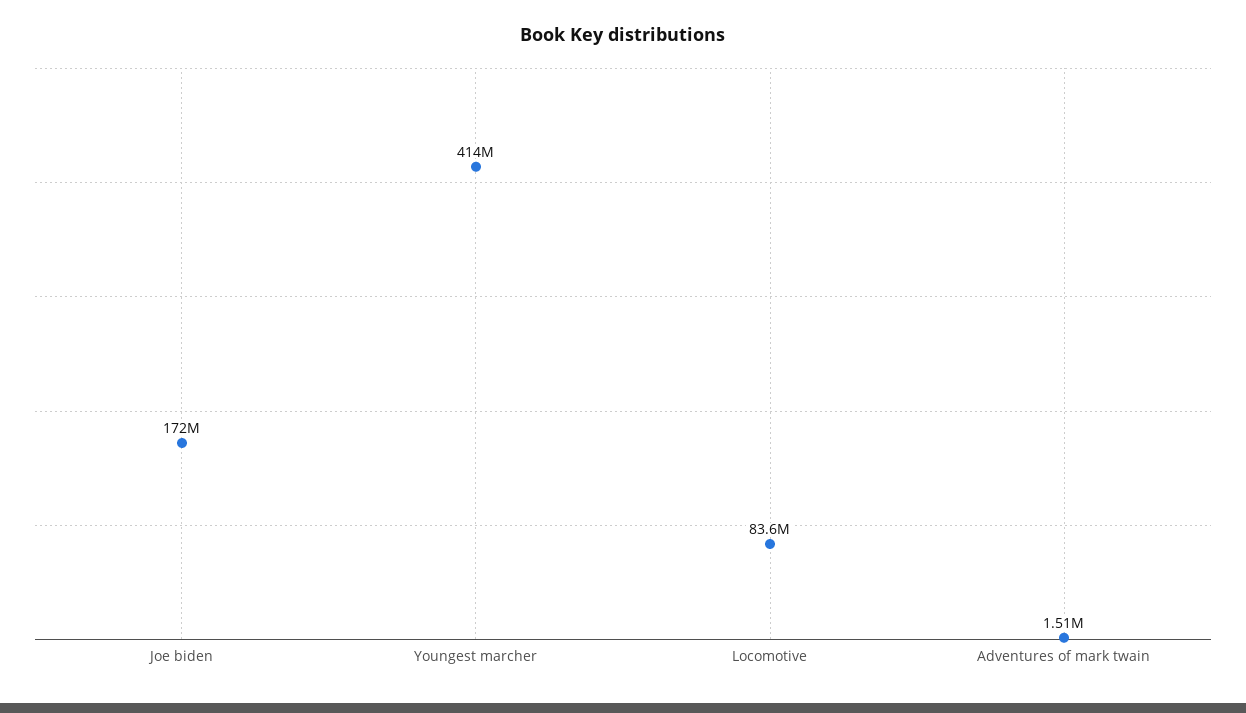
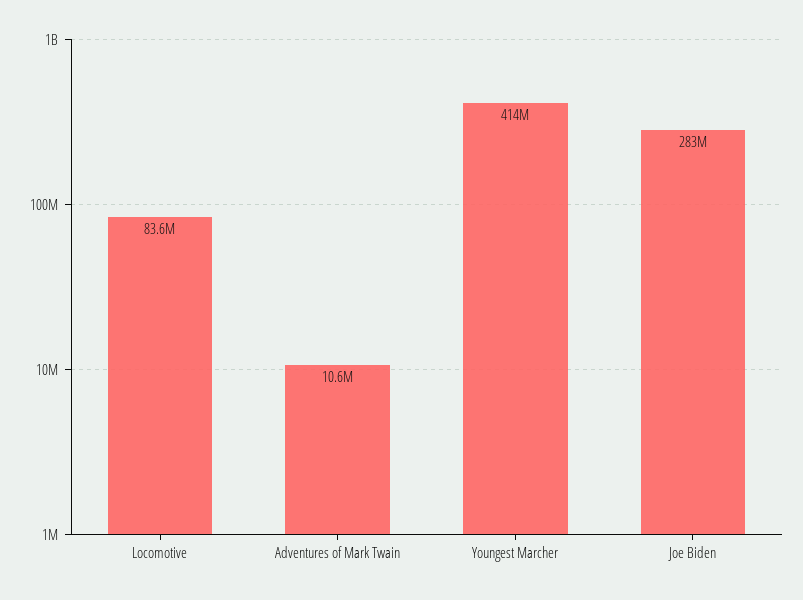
Joe biden: 172000000 -> 283000000
Adventures of mark twain: 1510000 -> 10600000

